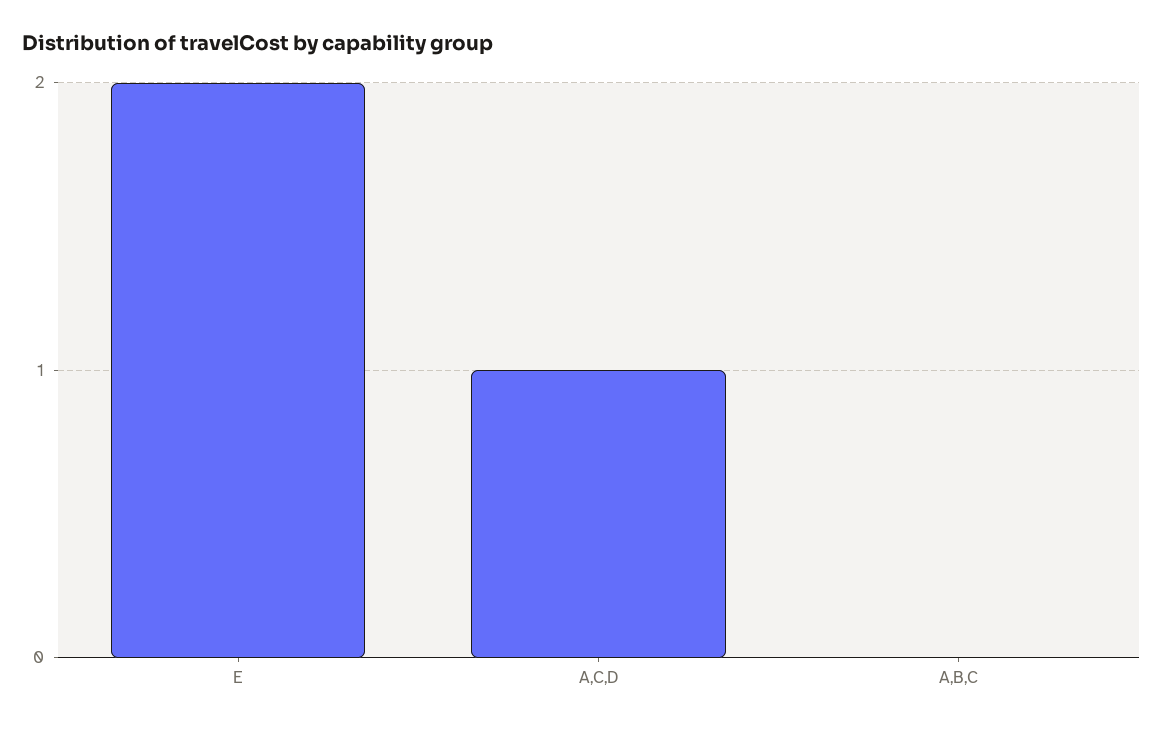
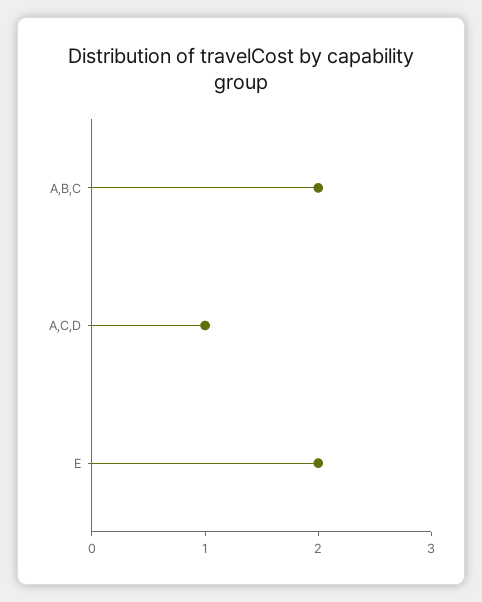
A,B,C: 0 -> 2

